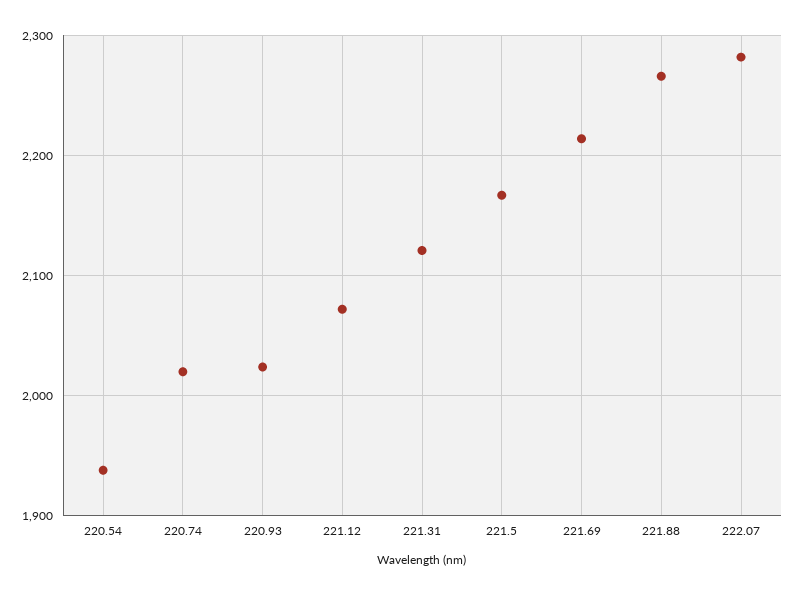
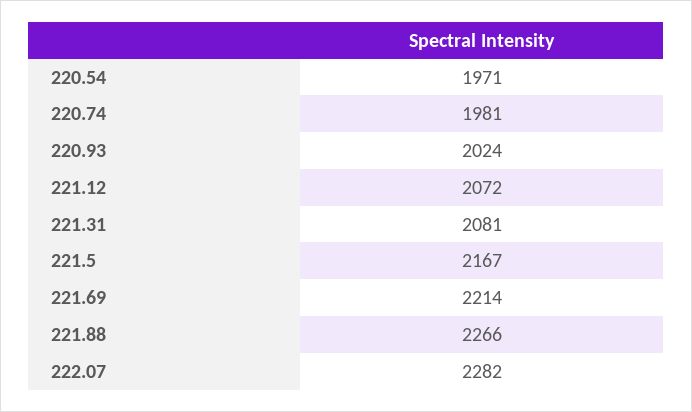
220.54: 1940 -> 1971
220.74: 2020 -> 1981
221.31: 2120 -> 2081

